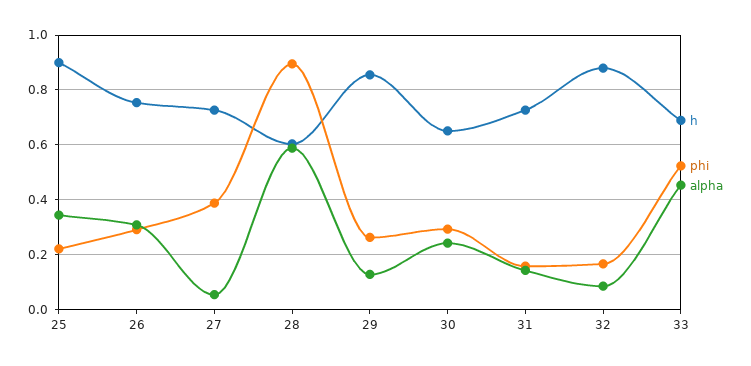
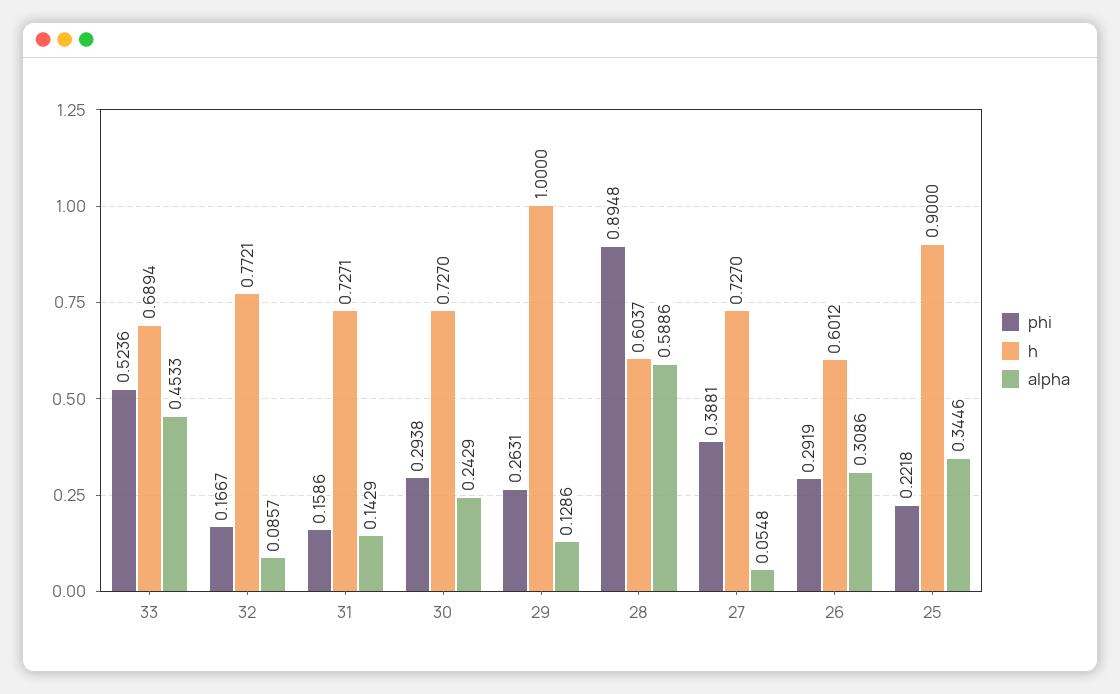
h, 26: 0.75 -> 0.6012
h, 29: 0.85 -> 1
h, 30: 0.65 -> 0.727
h, 32: 0.875 -> 0.7721

